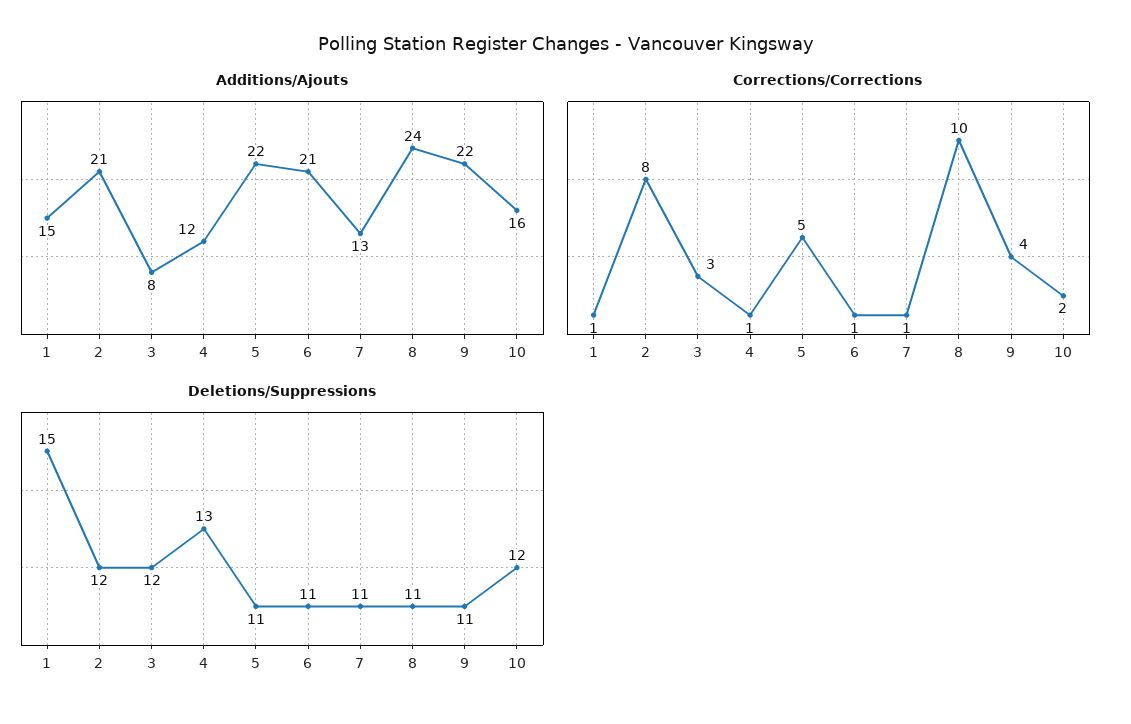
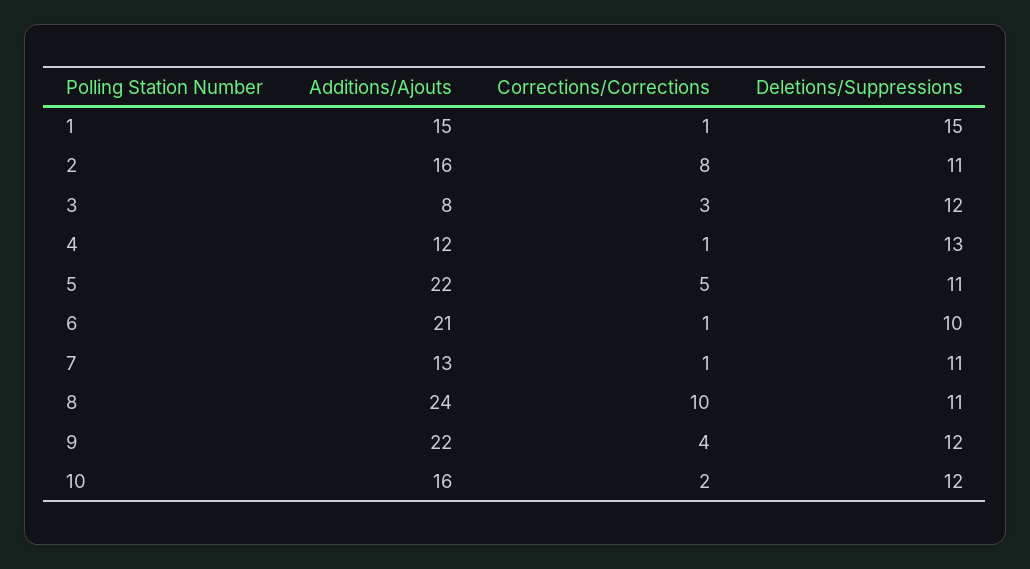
Additions/Ajouts, 2: 21 -> 16
Deletions/Suppressions, 2: 12 -> 11
Deletions/Suppressions, 6: 11 -> 10
Deletions/Suppressions, 9: 11 -> 12

